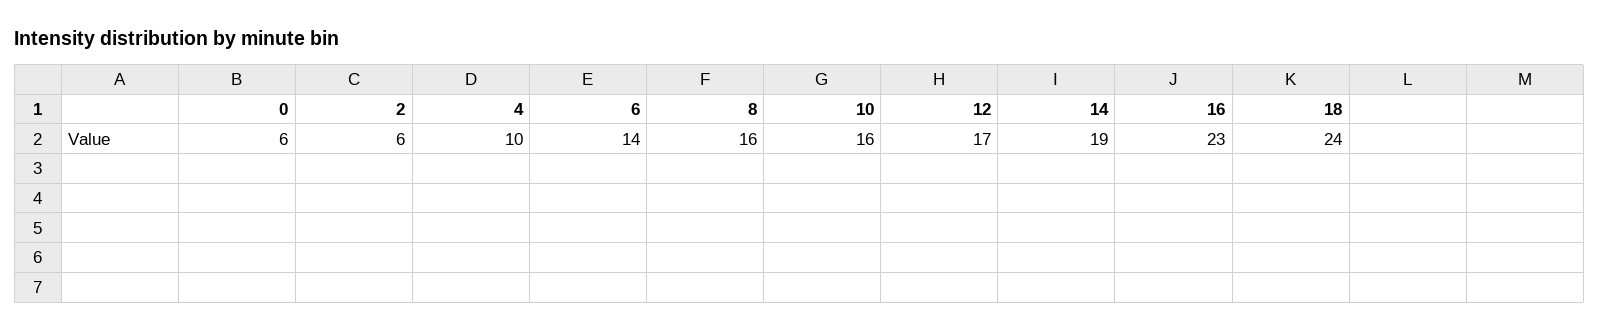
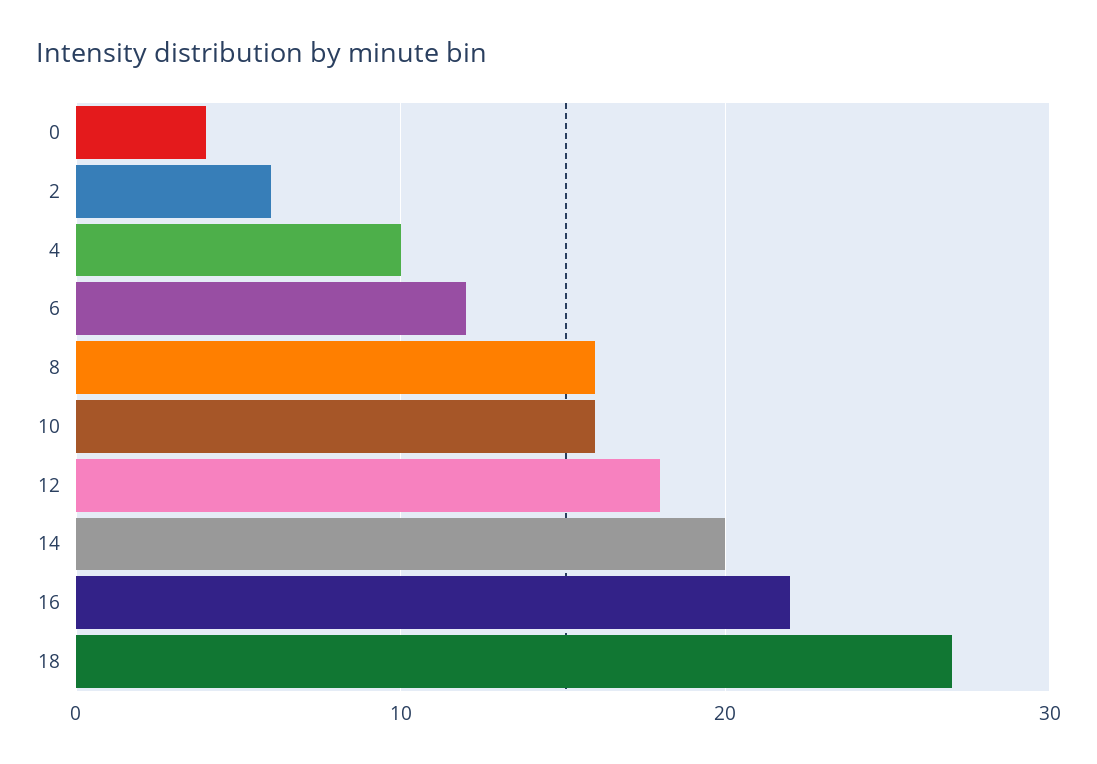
0: 6 -> 4
6: 14 -> 12
12: 17 -> 18
14: 19 -> 20
16: 23 -> 22
18: 24 -> 27

